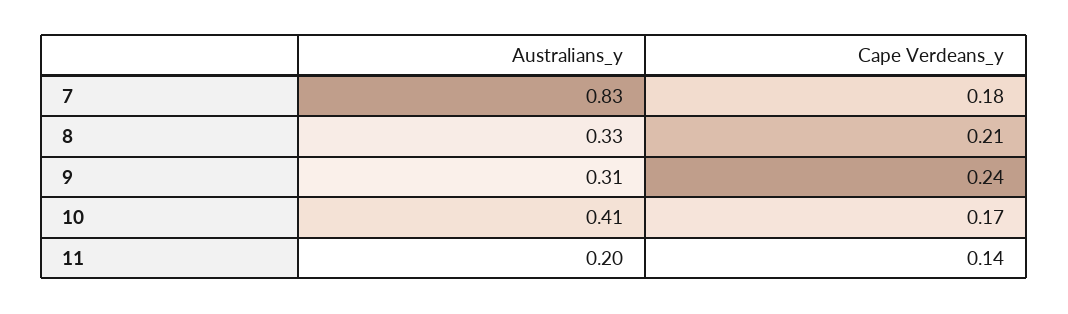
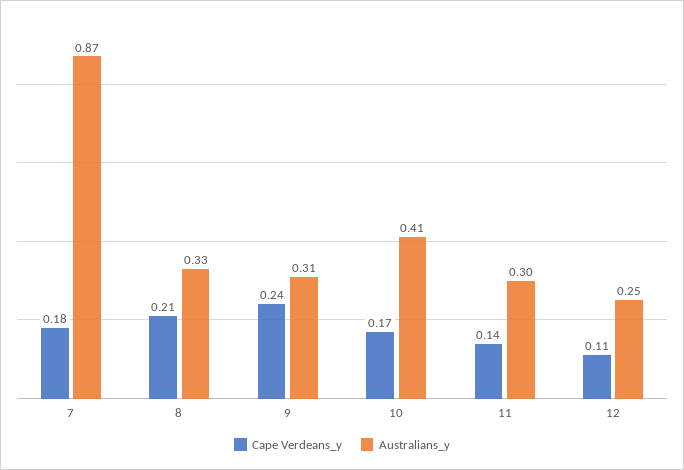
Australians_y, 7: 0.83 -> 0.87
Australians_y, 11: 0.2 -> 0.3
Cape Verdeans_y, 12: none -> 0.11
Australians_y, 12: none -> 0.25

